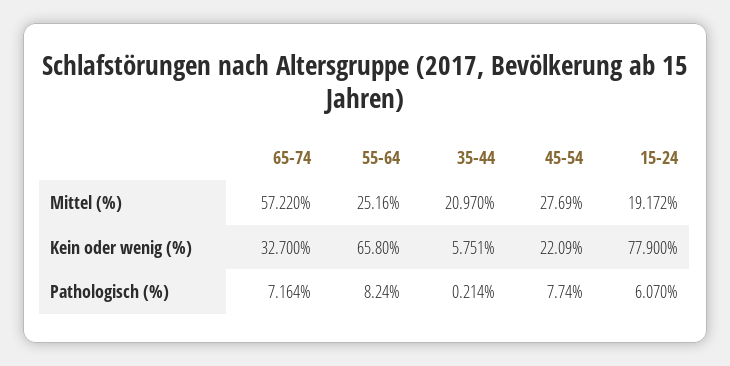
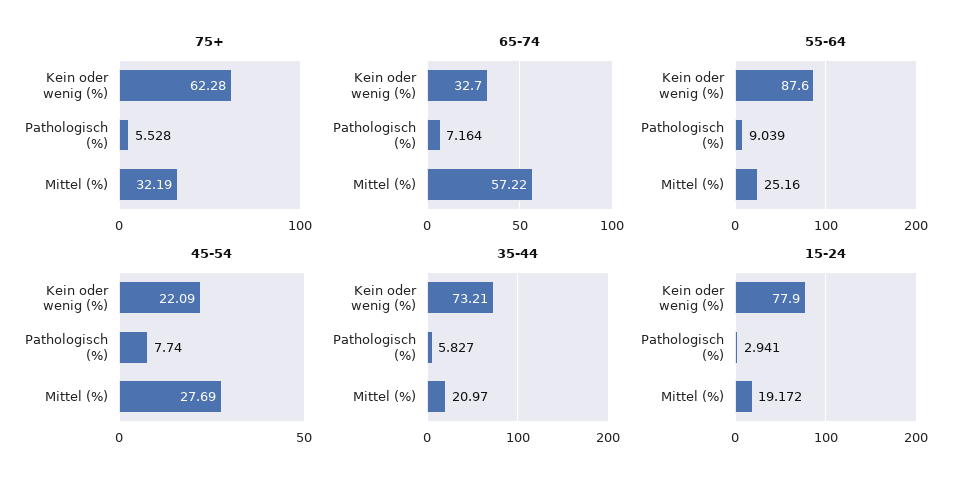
55-64, Kein oder wenig (%): 65.8 -> 87.6
35-44, Kein oder wenig (%): 5.751 -> 73.21
55-64, Pathologisch (%): 8.24 -> 9.039
35-44, Pathologisch (%): 0.214 -> 5.827
15-24, Pathologisch (%): 6.07 -> 2.941
75+, Kein oder wenig (%): none -> 62.28
75+, Pathologisch (%): none -> 5.528
75+, Mittel (%): none -> 32.19

